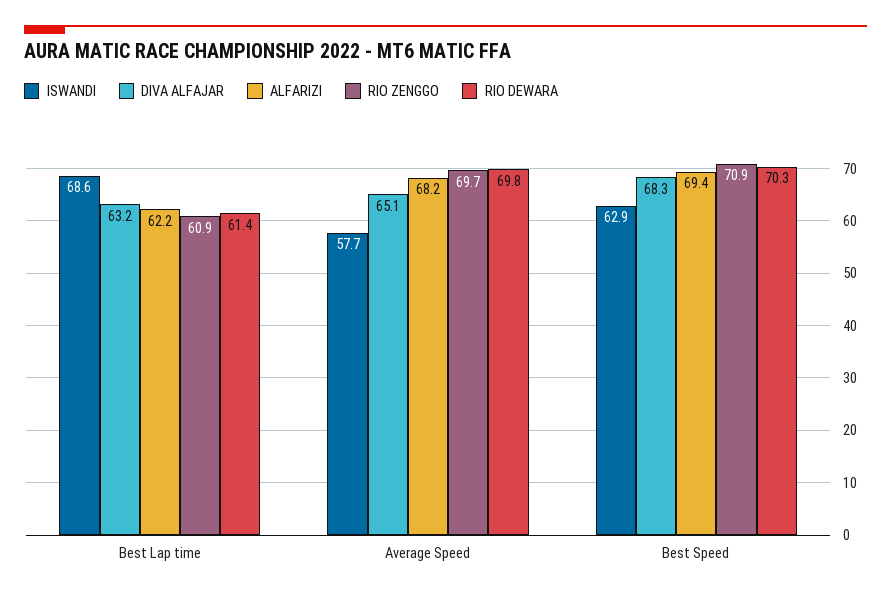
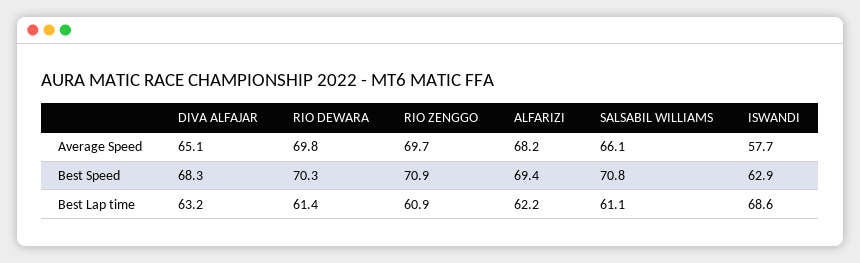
SALSABIL WILLIAMS, Average Speed: none -> 66.1
SALSABIL WILLIAMS, Best Speed: none -> 70.8
SALSABIL WILLIAMS, Best Lap time: none -> 61.1

